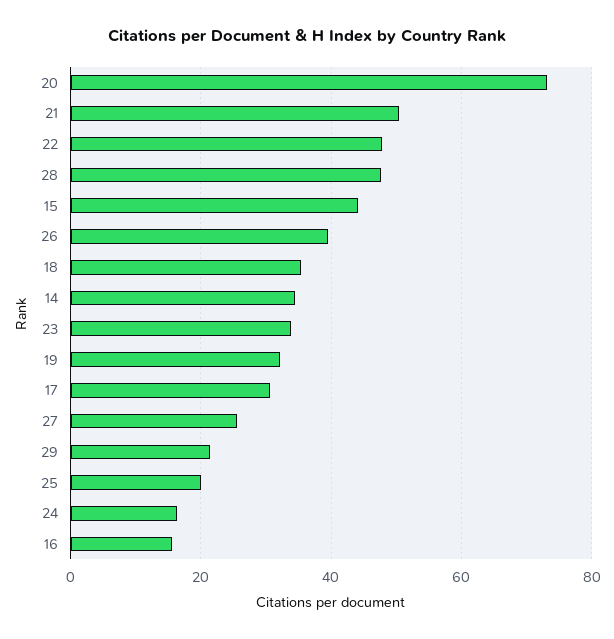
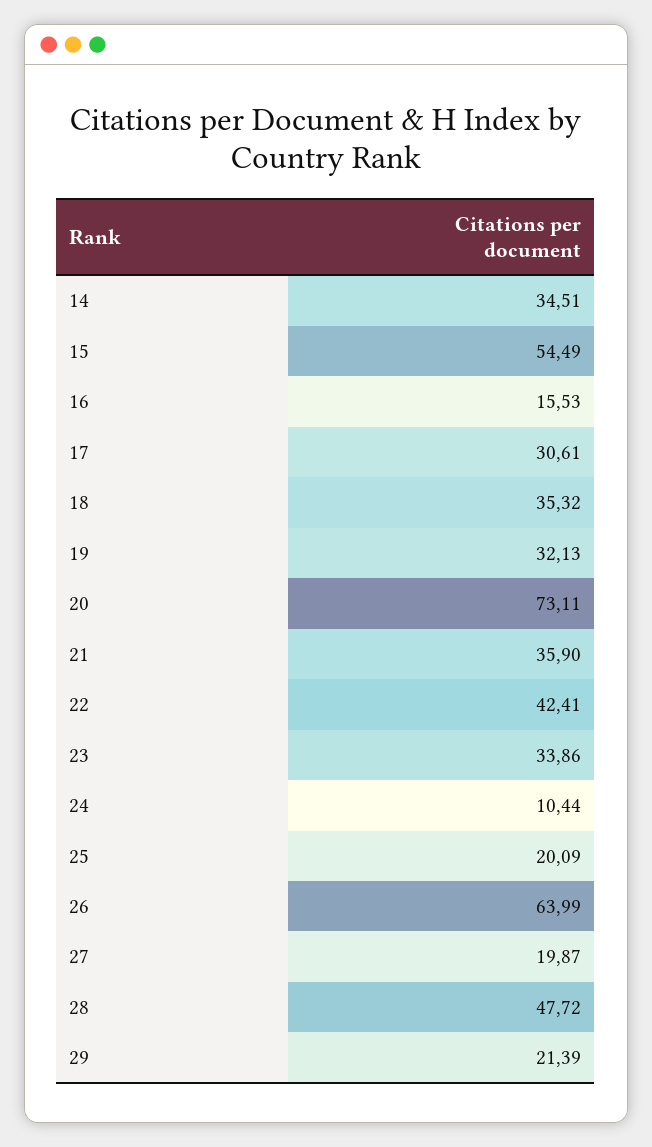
21: 50 -> 35.9
22: 48 -> 42.41
15: 44 -> 54.49
26: 40 -> 63.99
27: 26 -> 19.87
24: 16 -> 10.44

